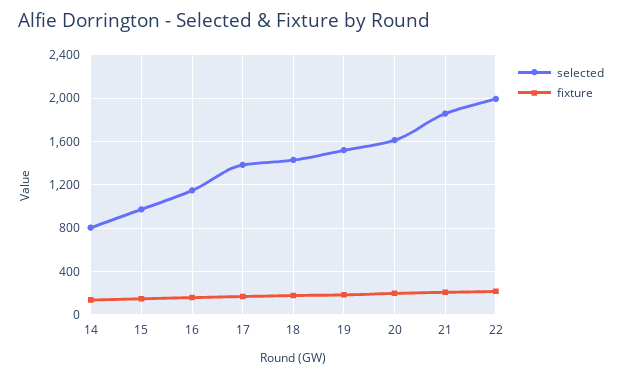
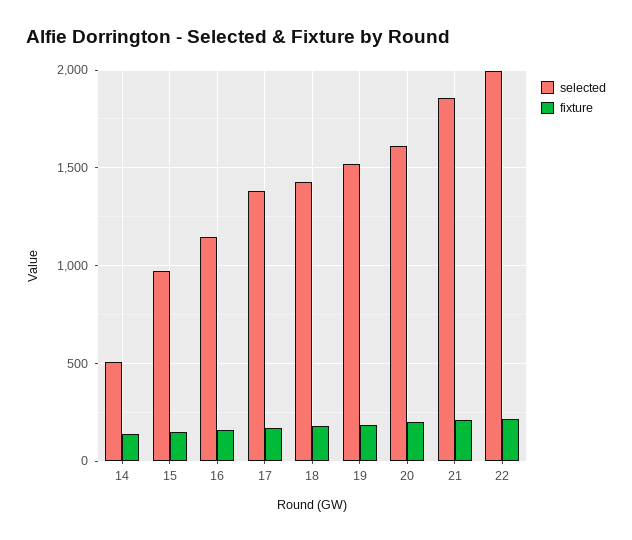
selected, 14: 800 -> 500

